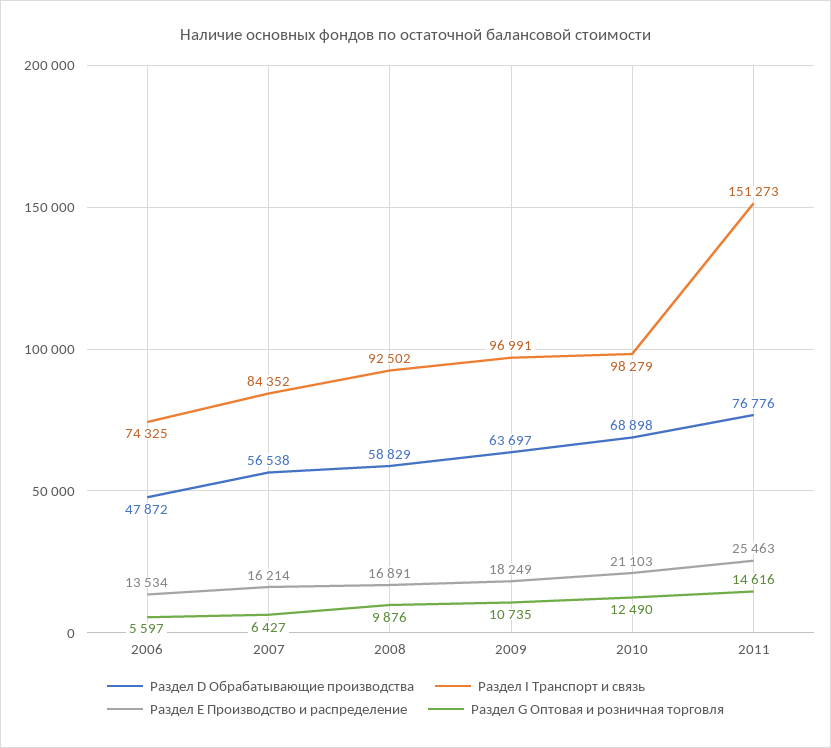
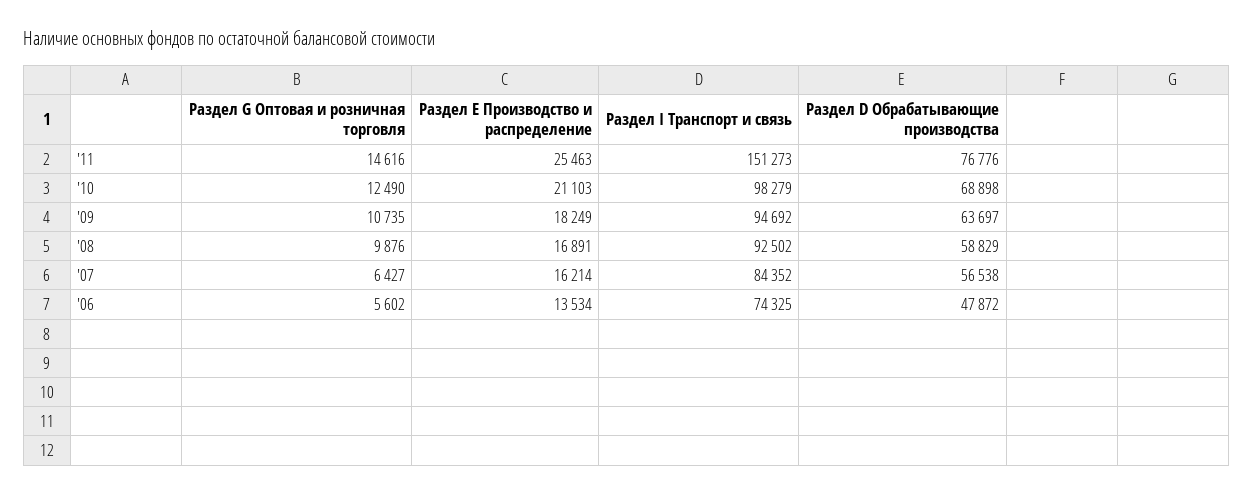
Раздел G Оптовая и розничная торговля, 2006: 5597 -> 5602
Раздел I Транспорт и связь, 2009: 96991 -> 94692

